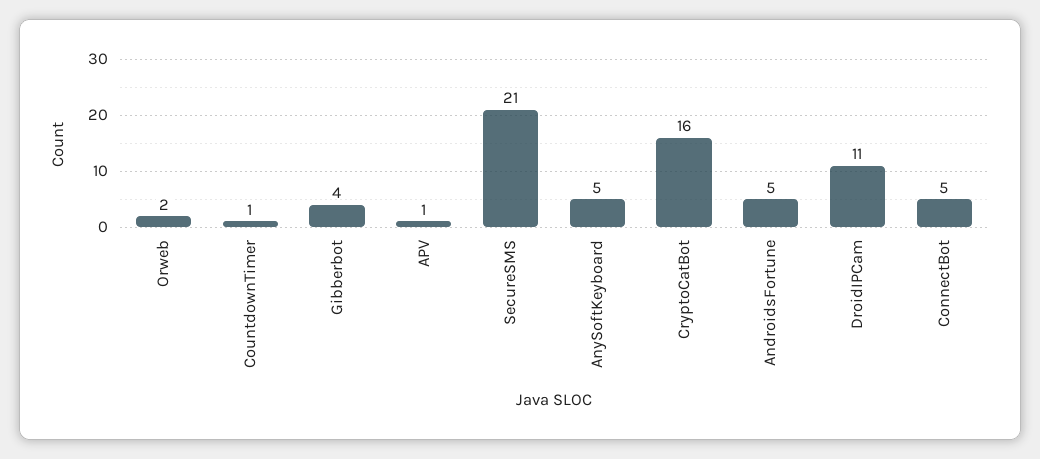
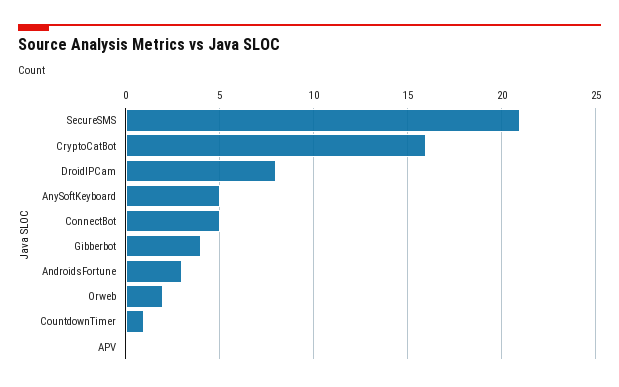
APV: 1 -> 0
AndroidsFortune: 5 -> 3
DroidIPCam: 11 -> 8

